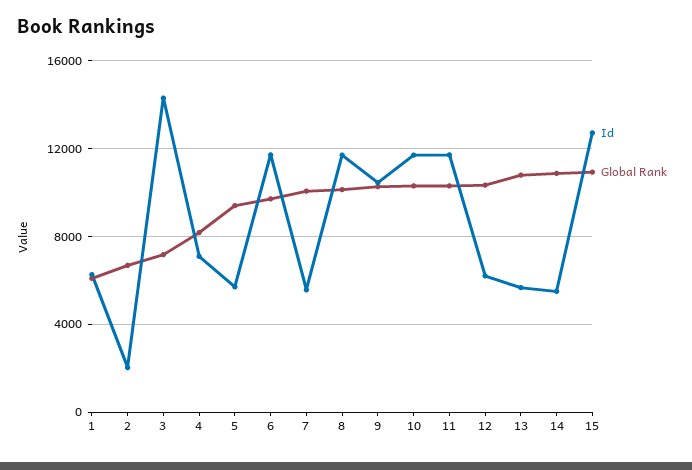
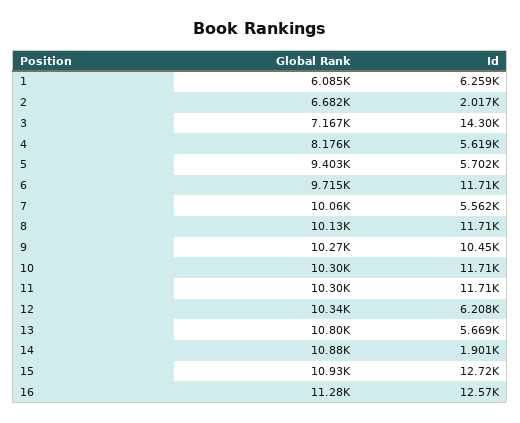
Id, 4: 7000 -> 5619
Id, 14: 5500 -> 1901
Global Rank, 16: none -> 11280
Id, 16: none -> 12570

